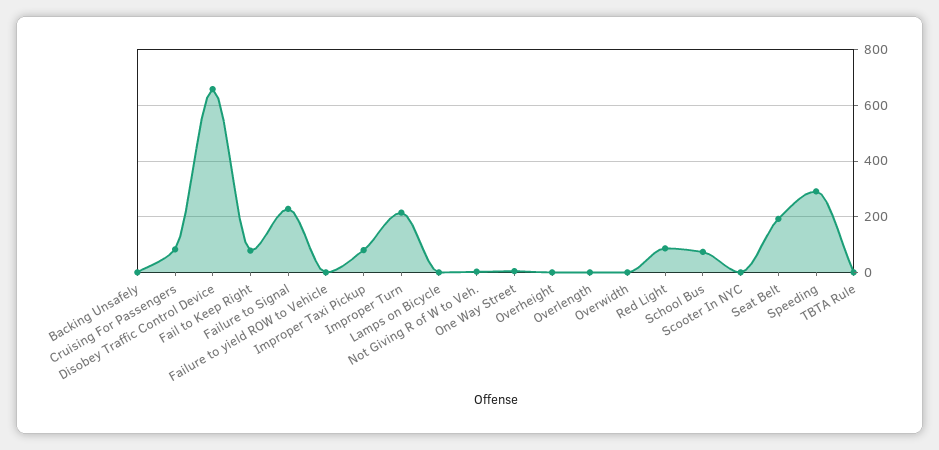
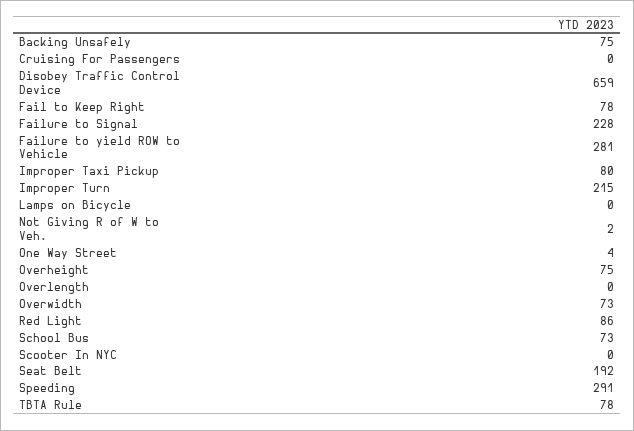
Backing Unsafely: 0 -> 75
Cruising For Passengers: 75 -> 0
Failure to yield ROW to Vehicle: 0 -> 281
Overheight: 0 -> 75
Overwidth: 0 -> 73
TBTA Rule: 0 -> 78

